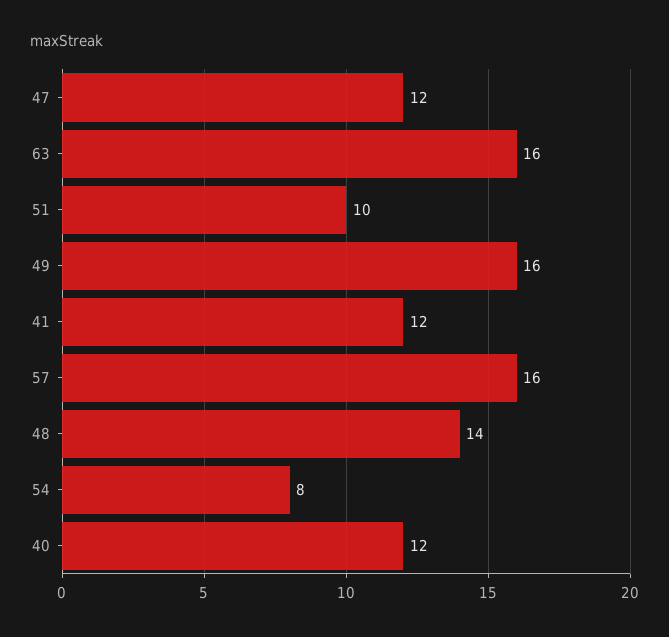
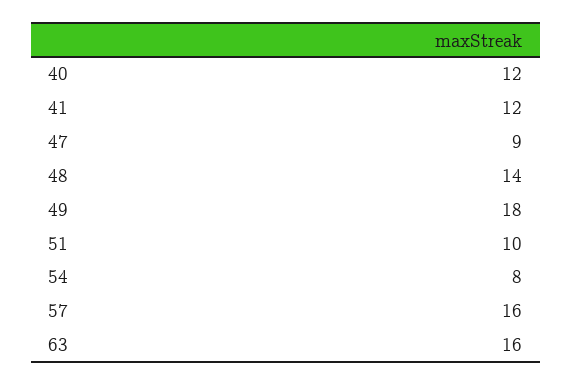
47: 12 -> 9
49: 16 -> 18

